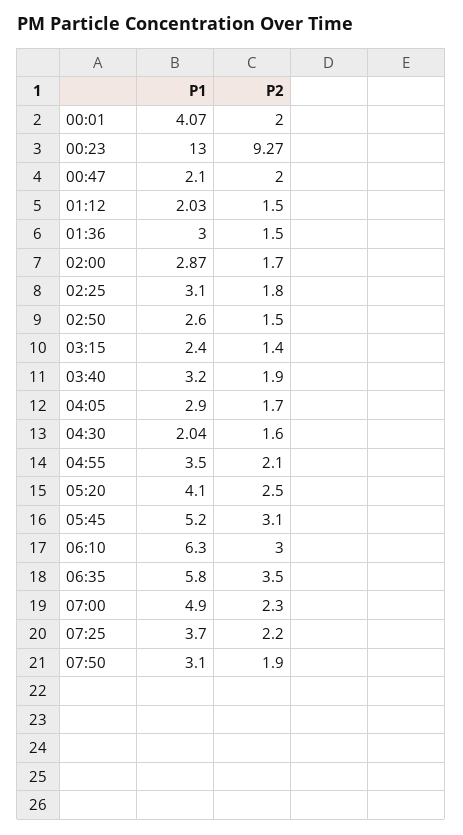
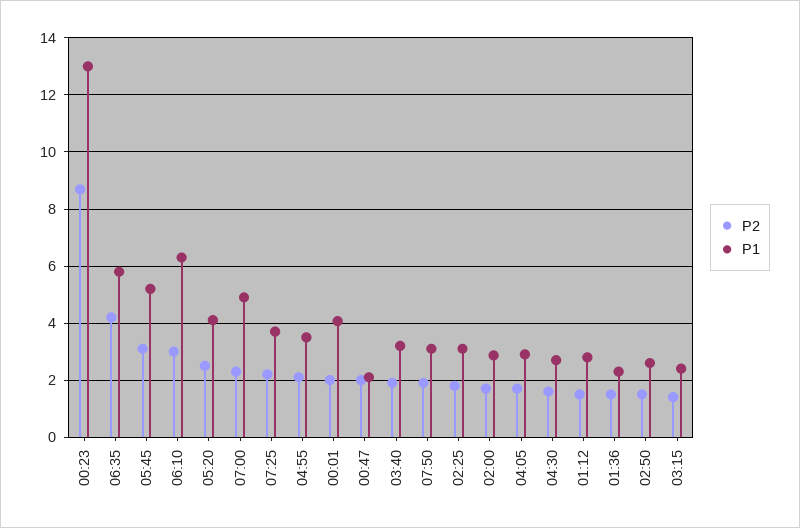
P2, 00:23: 9.27 -> 8.75
P1, 01:12: 2.03 -> 2.75
P1, 01:36: 3 -> 2.25
P1, 04:30: 2.04 -> 2.75
P2, 06:35: 3.5 -> 4.25

